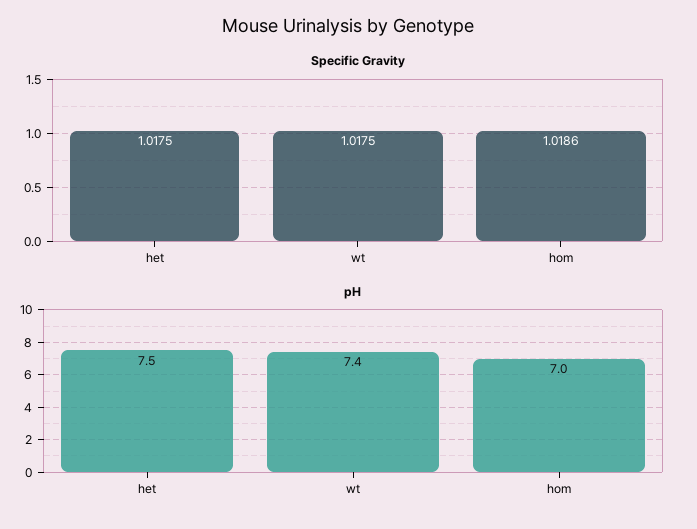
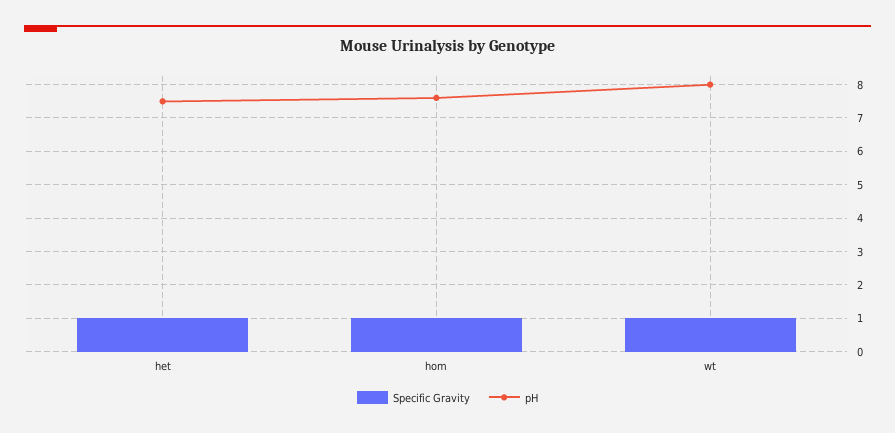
pH, wt: 7.4 -> 8
pH, hom: 7 -> 7.6

